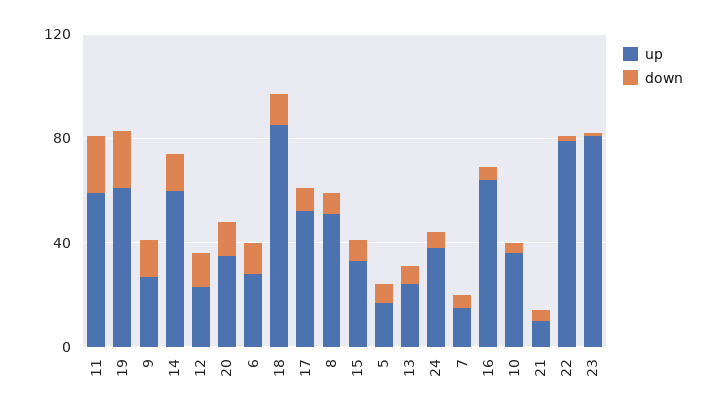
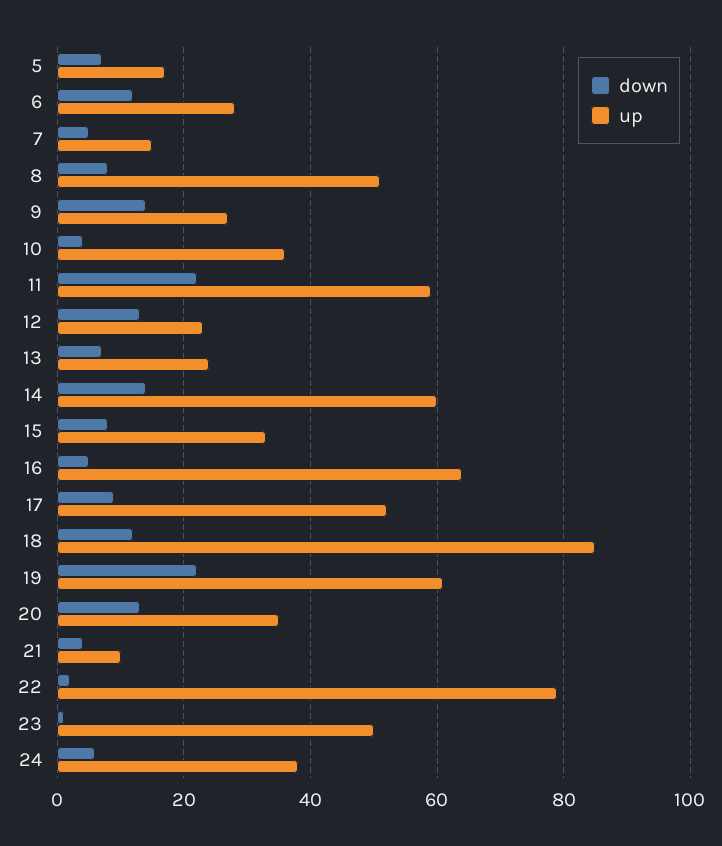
up, 23: 80 -> 50

